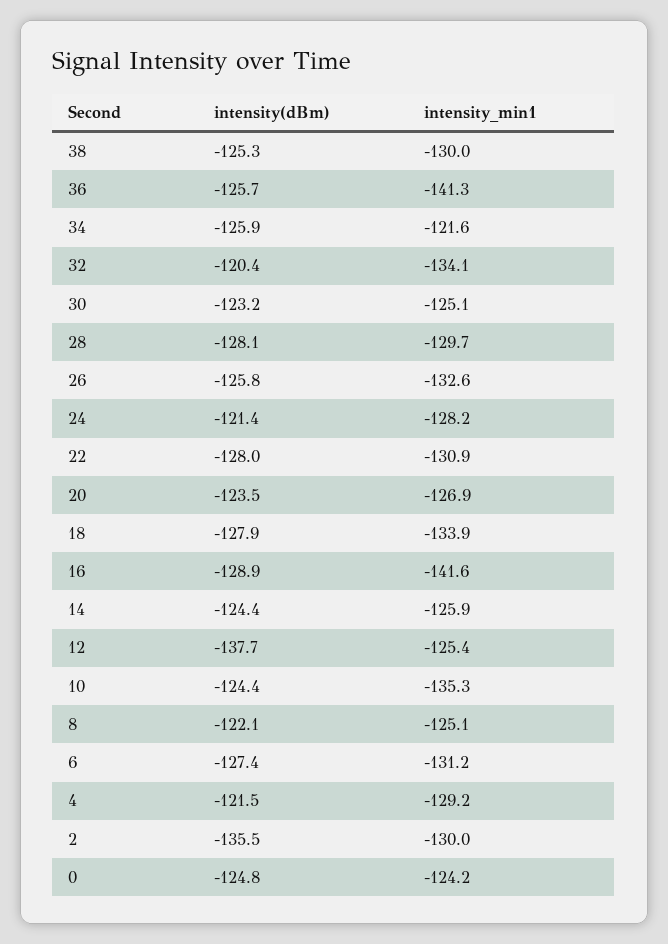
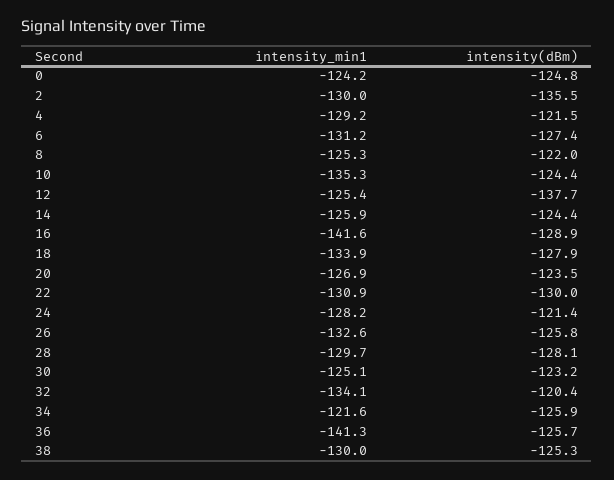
intensity(dBm), 22: -128 -> -130
intensity(dBm), 8: -122.1 -> -122
intensity_min1, 8: -125.1 -> -125.3

